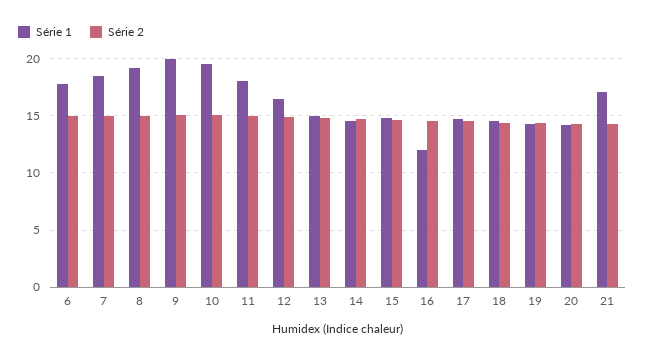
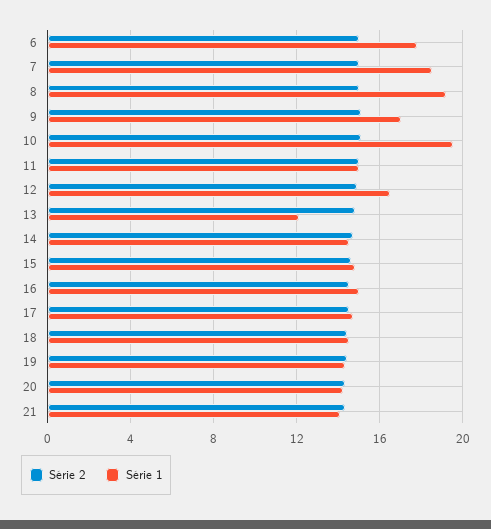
Série 1, 9: 20 -> 17
Série 1, 11: 18 -> 15
Série 1, 13: 15 -> 12
Série 1, 16: 12 -> 15
Série 1, 21: 17 -> 14

